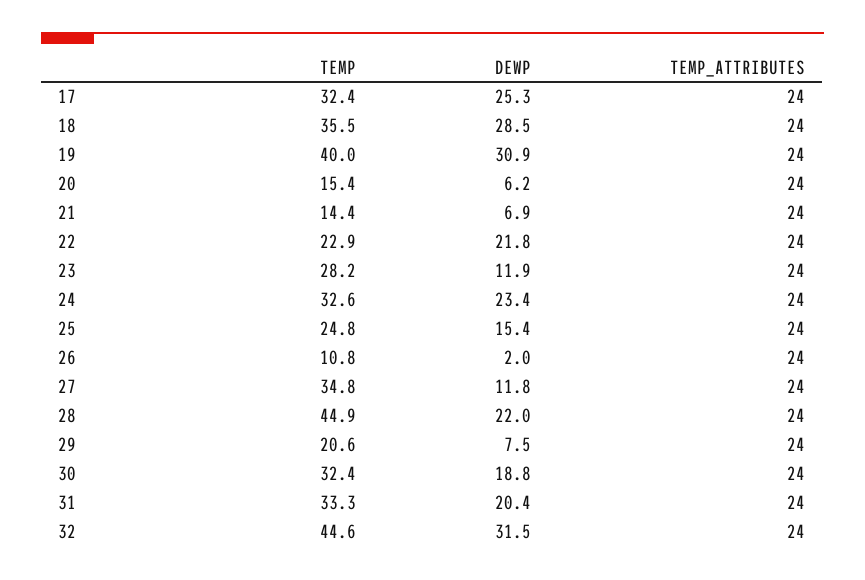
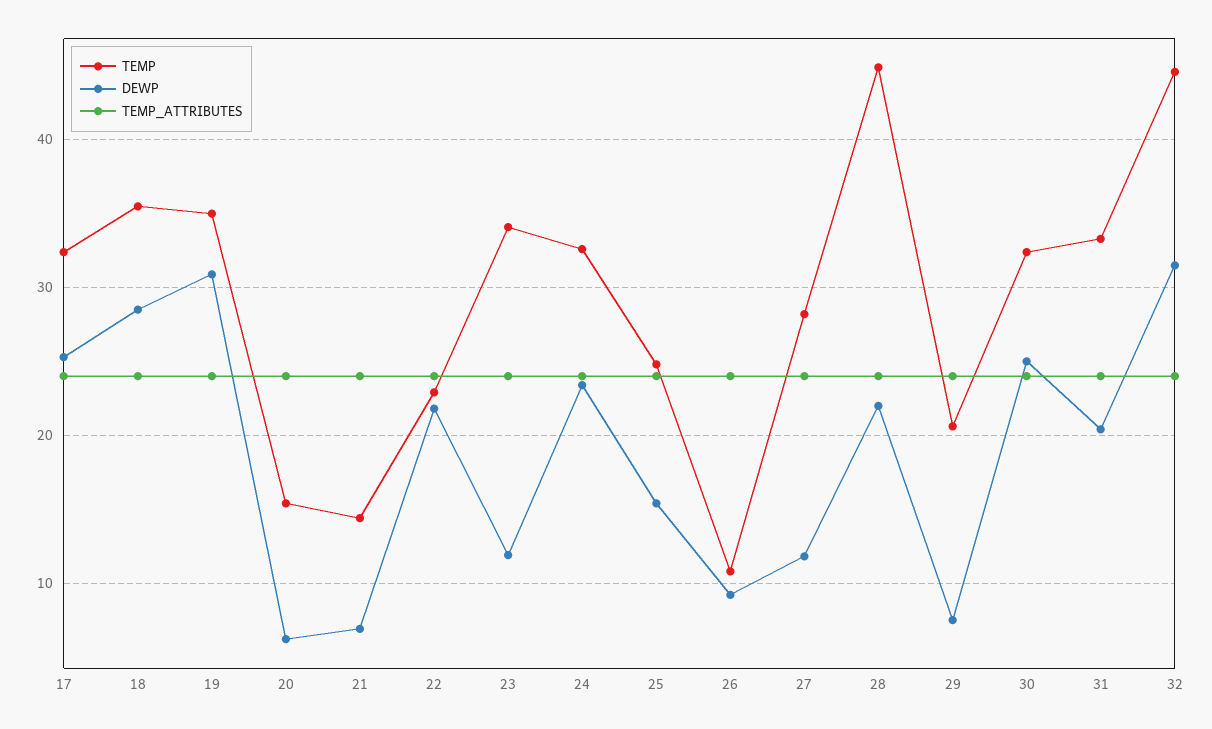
TEMP, 19: 40 -> 35
TEMP, 23: 28.2 -> 34
DEWP, 26: 2 -> 9
TEMP, 27: 34.8 -> 28
DEWP, 30: 18.8 -> 25

